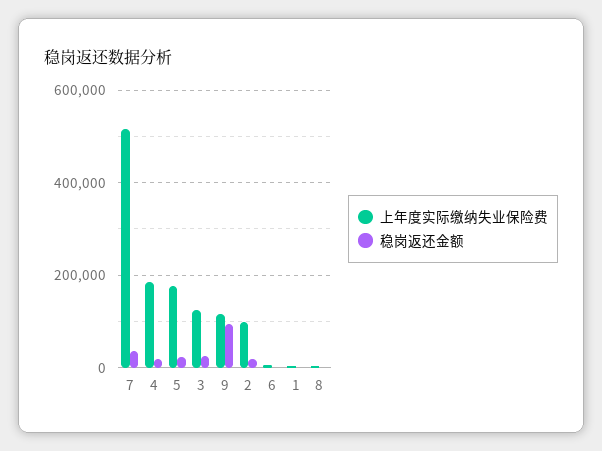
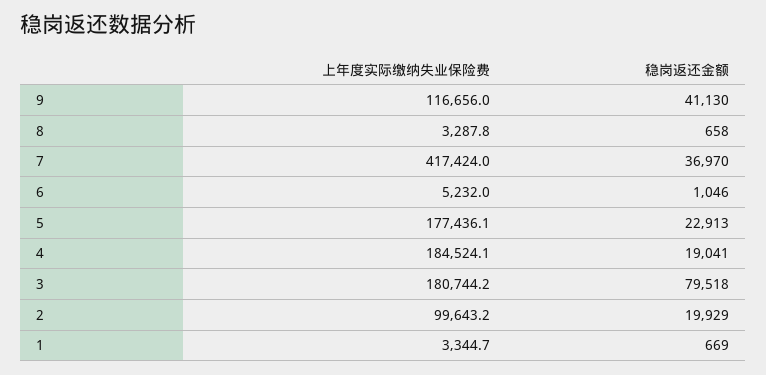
上年度实际缴纳失业保险费, 7: 520000 -> 417424
上年度实际缴纳失业保险费, 3: 120000 -> 180744.2
稳岗返还金额, 3: 20000 -> 79518
稳岗返还金额, 9: 100000 -> 41130

